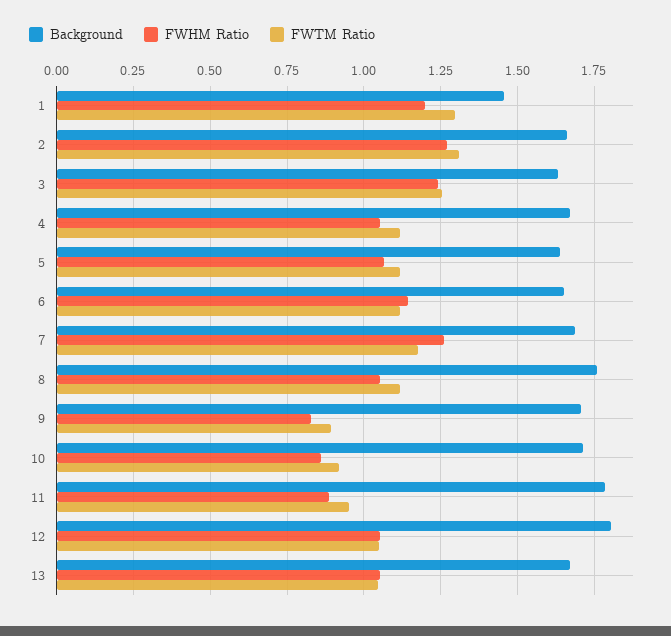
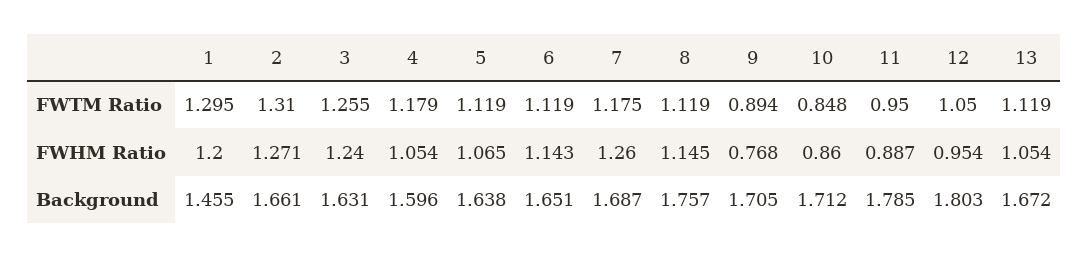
Background, 4: 1.675 -> 1.596
FWTM Ratio, 4: 1.125 -> 1.179
FWHM Ratio, 8: 1.05 -> 1.145
FWHM Ratio, 9: 0.825 -> 0.768
FWTM Ratio, 10: 0.925 -> 0.848
FWHM Ratio, 12: 1.05 -> 0.954
FWTM Ratio, 13: 1.05 -> 1.119

